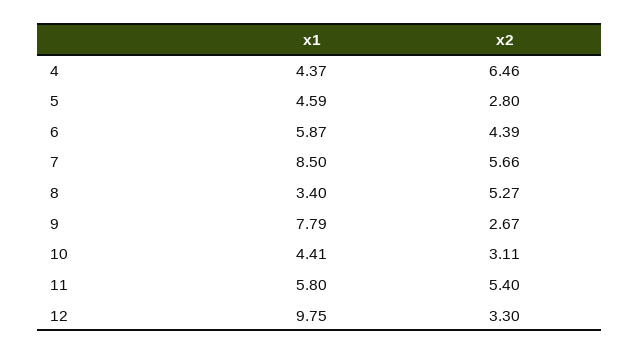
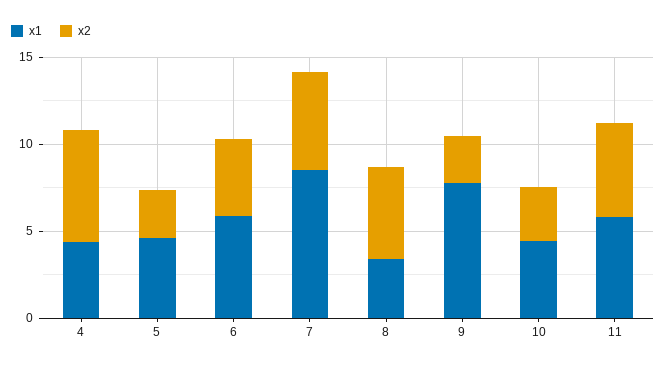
x1, 12: 9.75 -> none
x2, 12: 3.3 -> none

